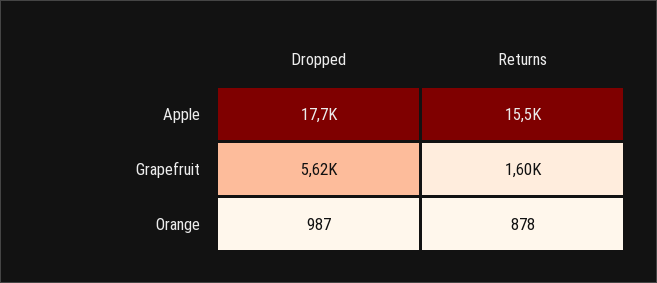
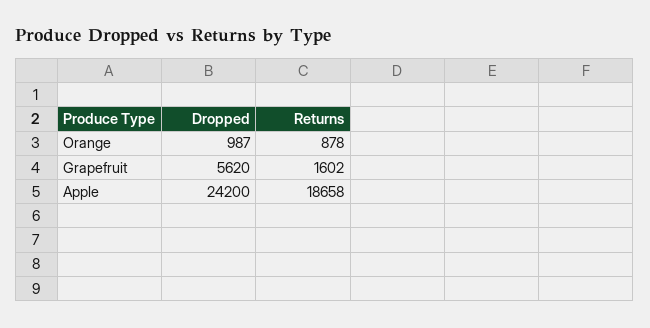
Dropped, Apple: 17700 -> 24200
Returns, Apple: 15500 -> 18658

